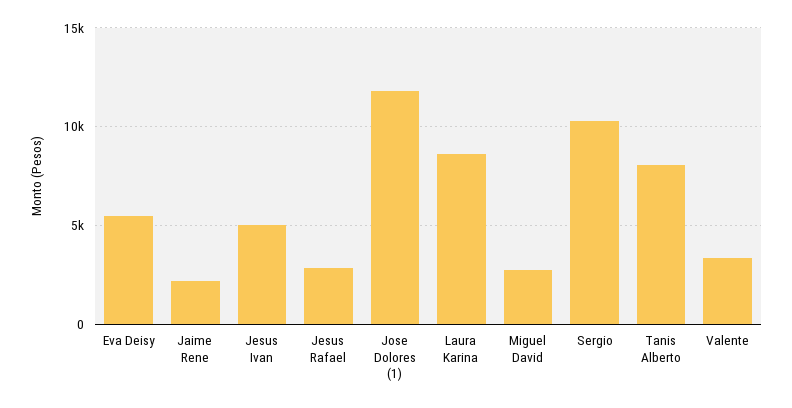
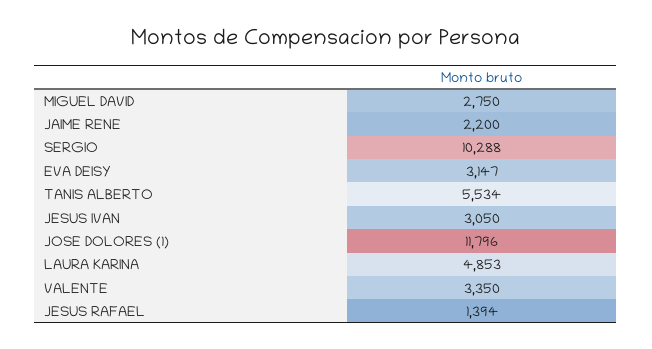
Eva Deisy: 5500 -> 3147
Jesus Ivan: 5000 -> 3050
Jesus Rafael: 3000 -> 1394
Laura Karina: 8500 -> 4853
Tanis Alberto: 8000 -> 5534

